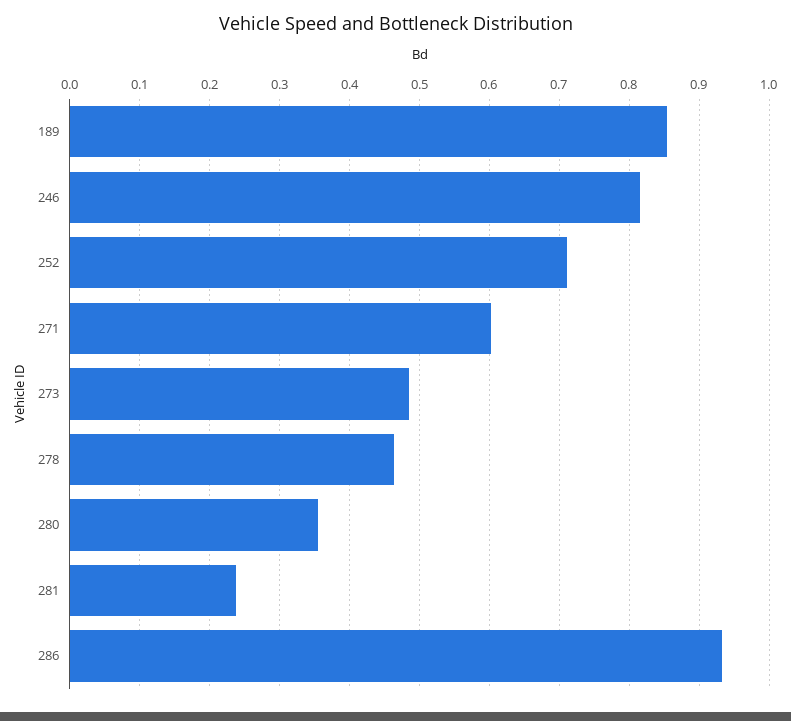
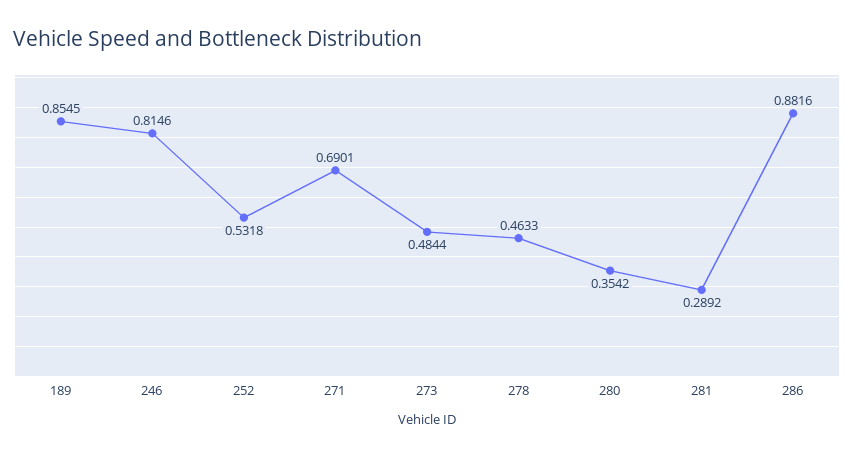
252: 0.71 -> 0.5318
271: 0.6 -> 0.6901
281: 0.24 -> 0.2892
286: 0.93 -> 0.8816

